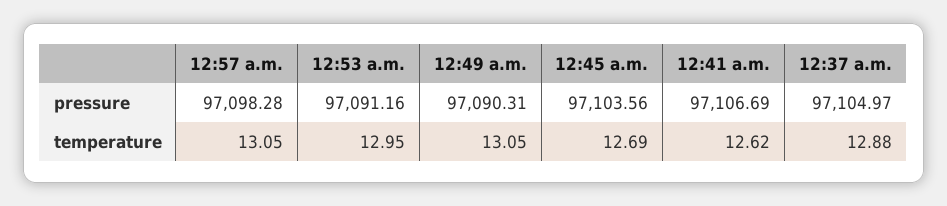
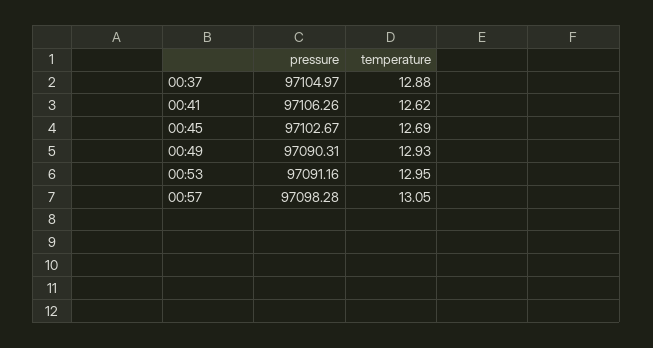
12:45 a.m., pressure: 97103.56 -> 97102.67
12:41 a.m., pressure: 97106.69 -> 97106.26
12:49 a.m., temperature: 13.05 -> 12.93

